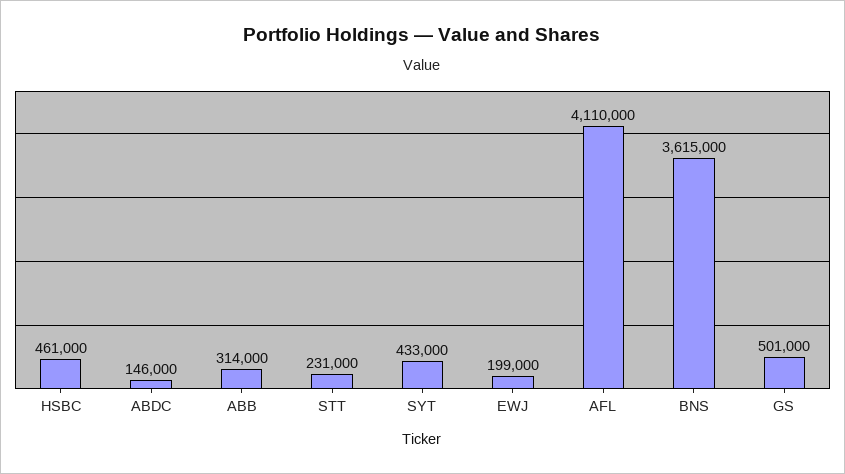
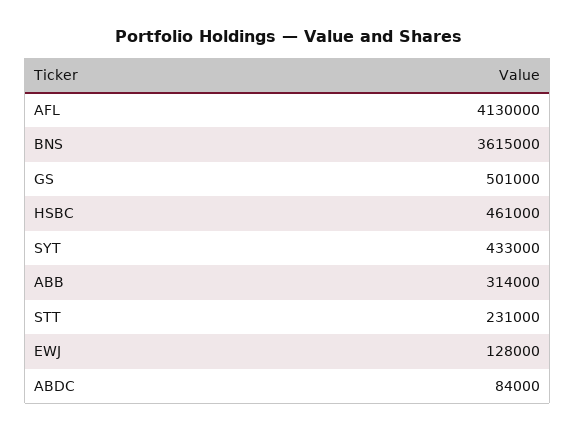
ABDC: 146000 -> 84000
EWJ: 199000 -> 128000
AFL: 4110000 -> 4130000

